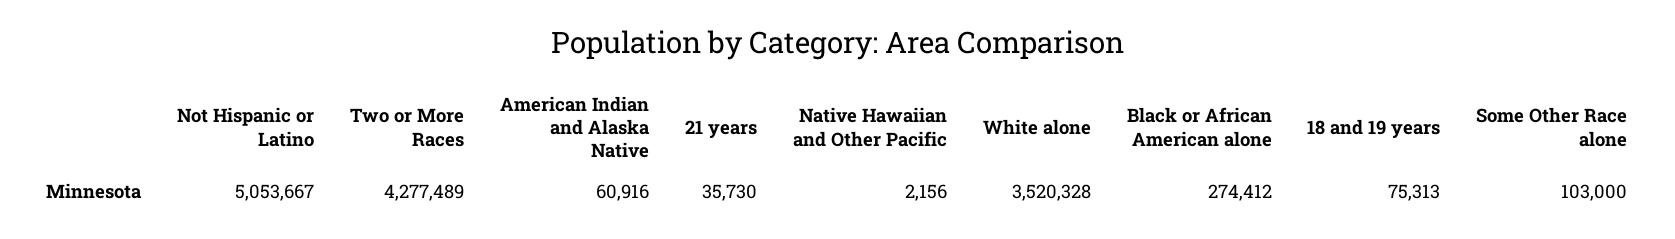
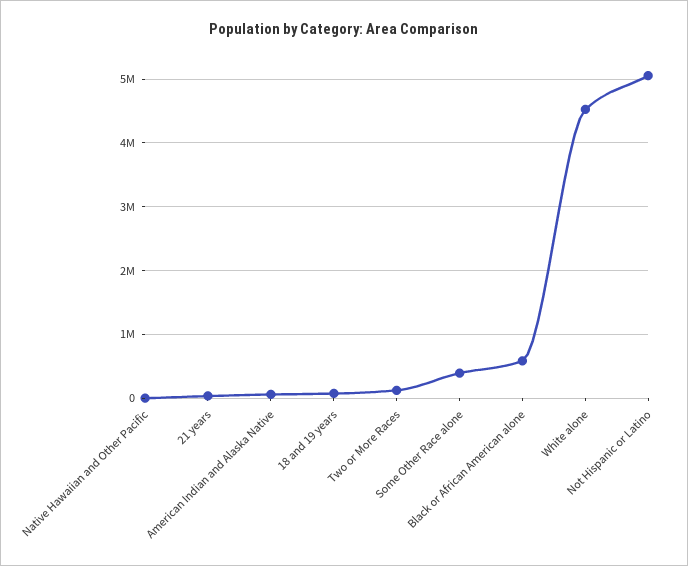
Two or More Races: 4277489 -> 100000
White alone: 3520328 -> 4500000
Black or African American alone: 274412 -> 600000
Some Other Race alone: 103000 -> 400000

